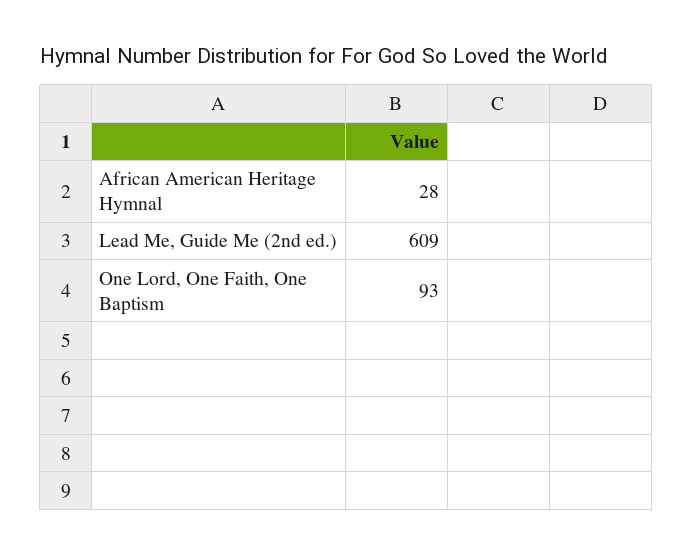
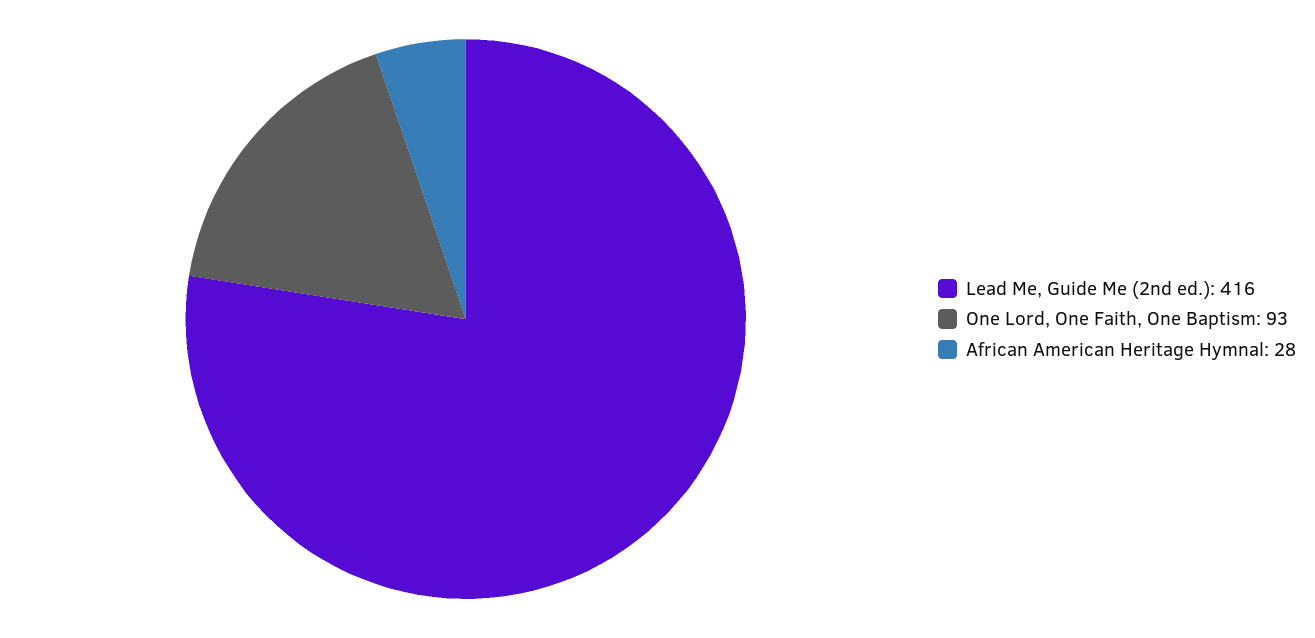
Lead Me, Guide Me (2nd ed.): 609 -> 416

